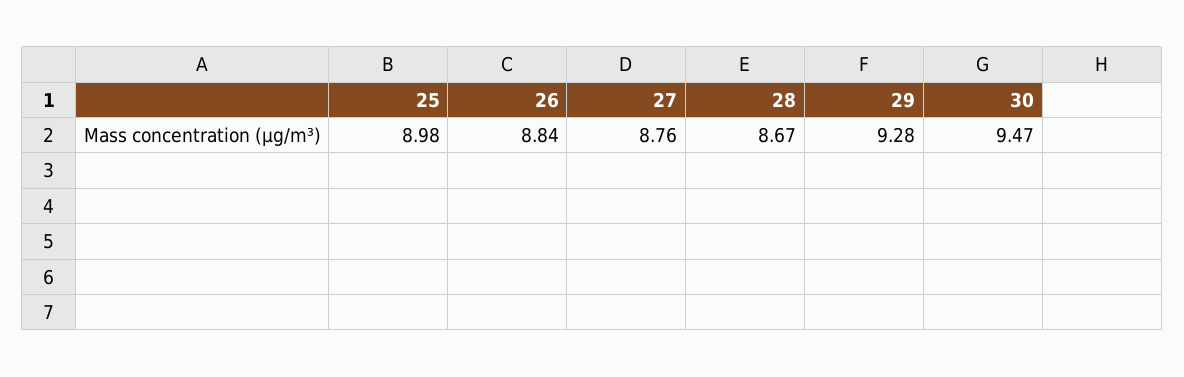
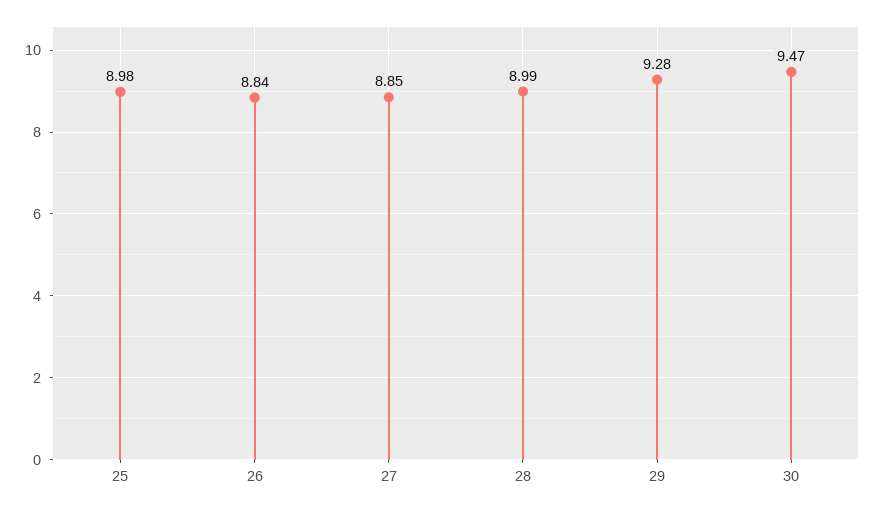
27: 8.76 -> 8.85
28: 8.67 -> 8.99

